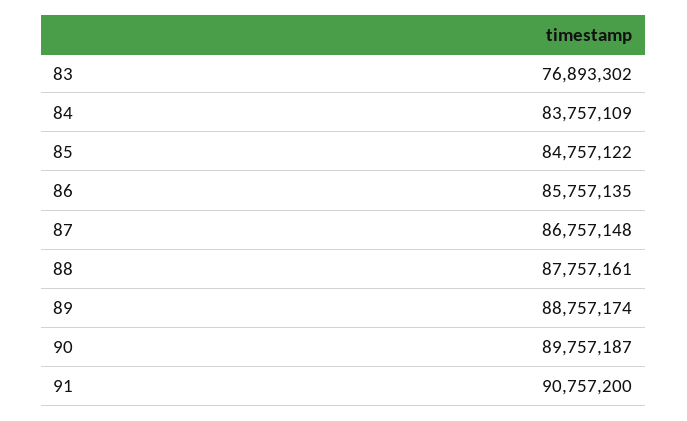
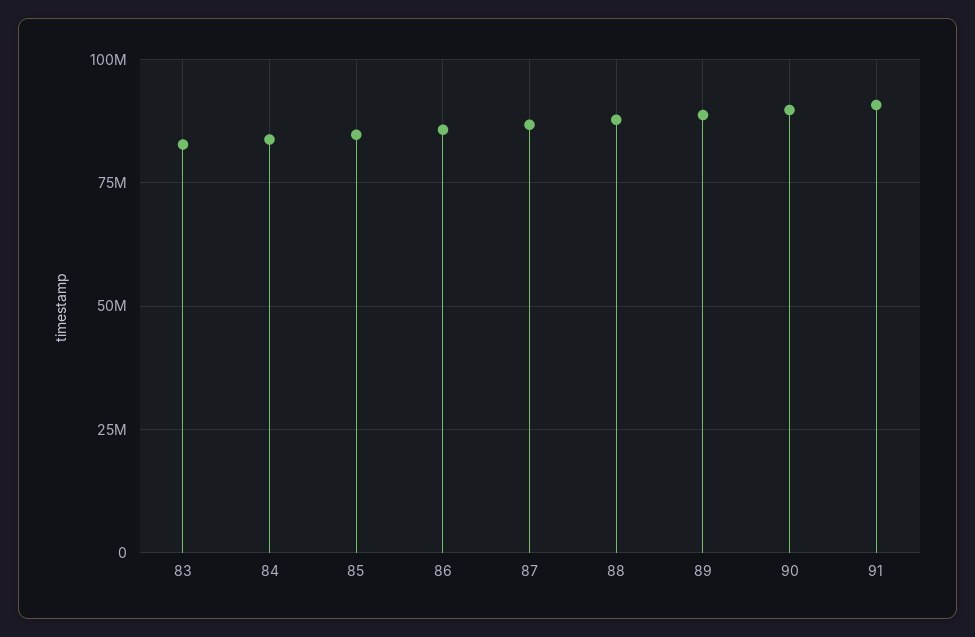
83: 76893302 -> 82500000

